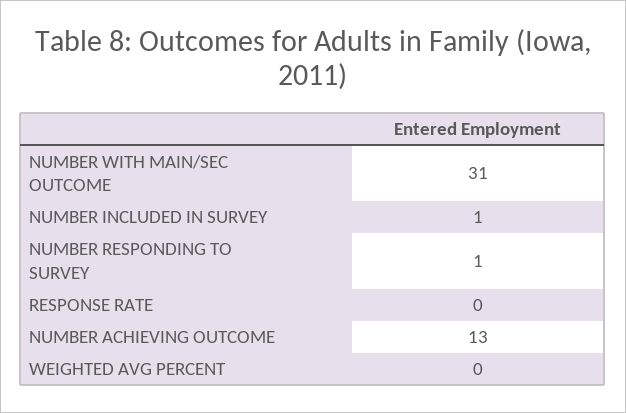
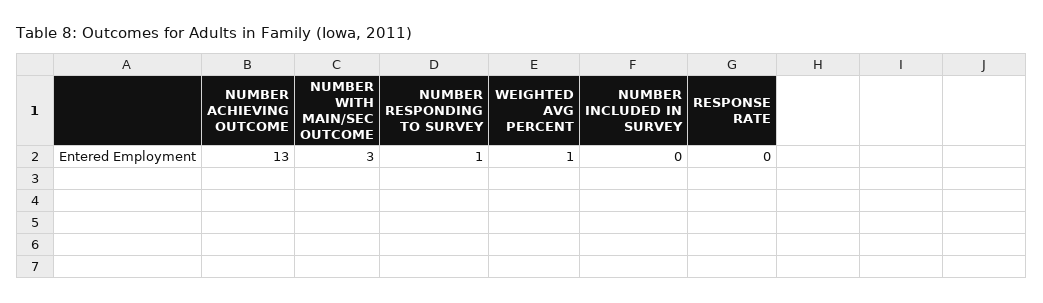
NUMBER WITH MAIN/SEC OUTCOME: 31 -> 3
NUMBER INCLUDED IN SURVEY: 1 -> 0
WEIGHTED AVG PERCENT: 0 -> 1

